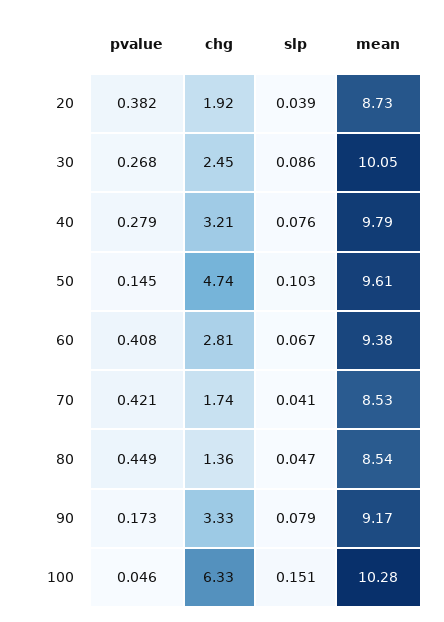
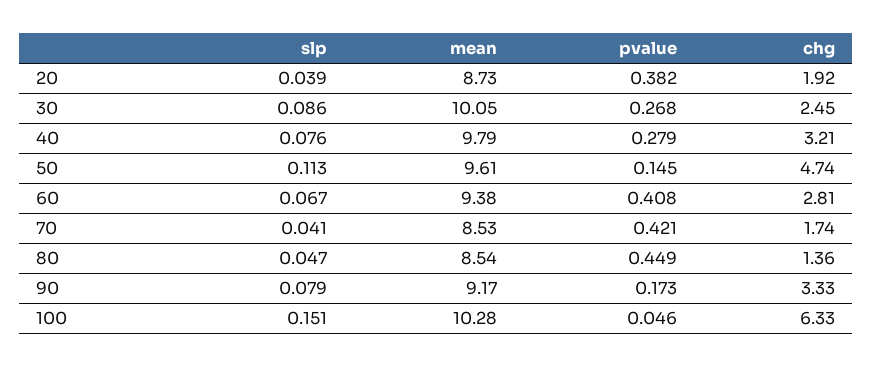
slp, 50: 0.103 -> 0.113

